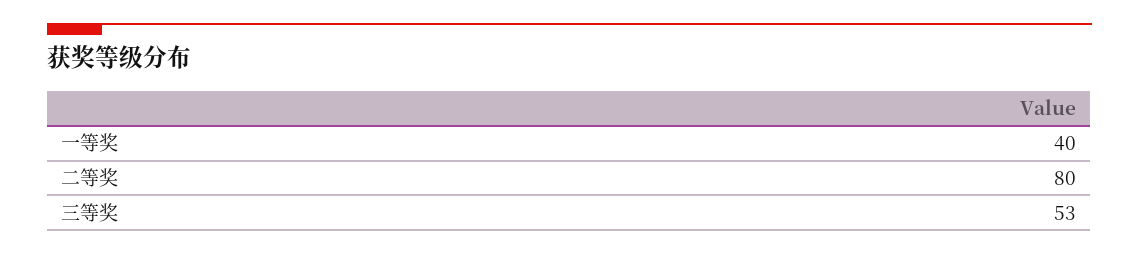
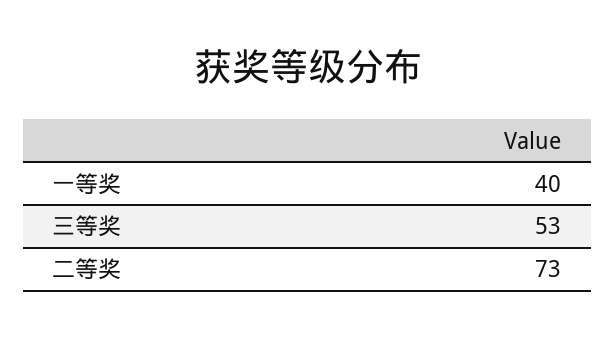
二等奖: 80 -> 73

